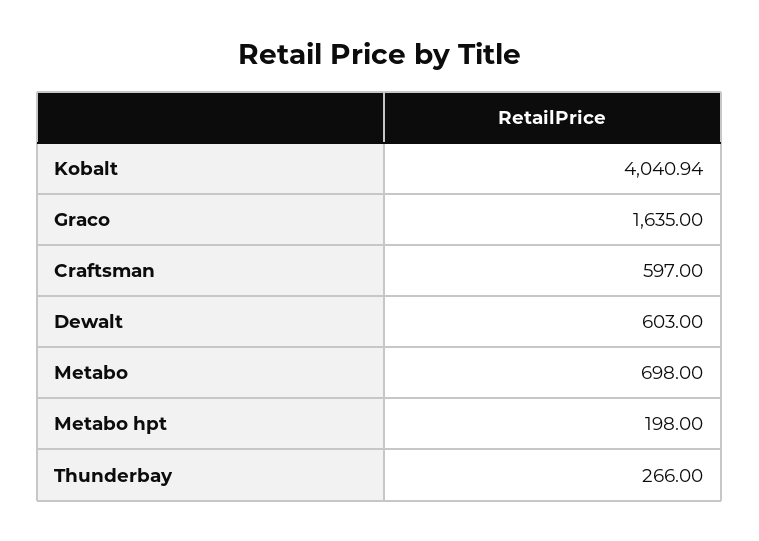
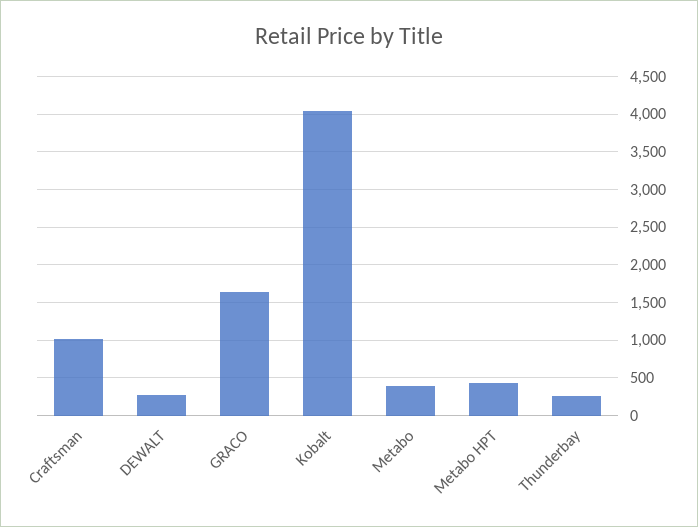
Craftsman: 597 -> 1000
Dewalt: 603 -> 300
Metabo: 698 -> 400
Metabo hpt: 198 -> 400

